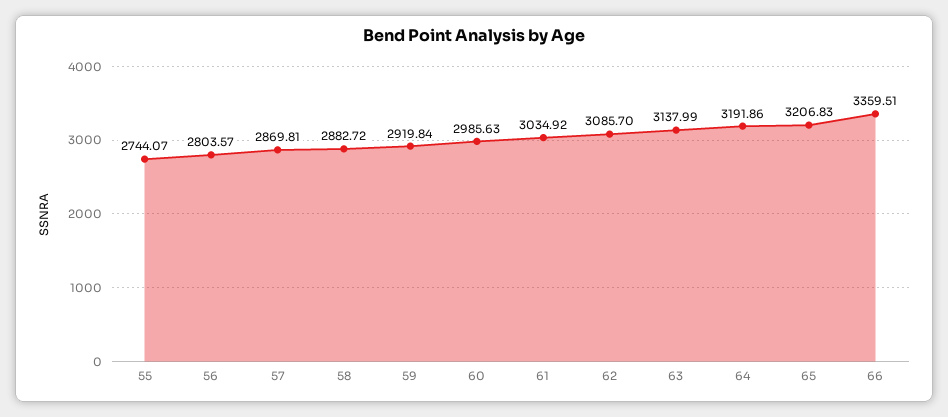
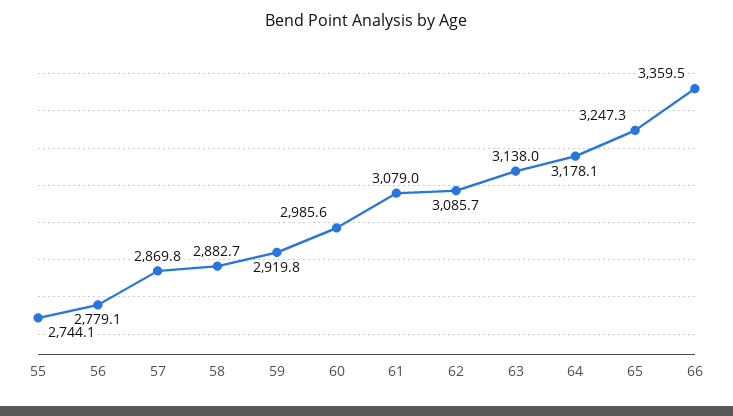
56: 2803.57 -> 2779.1
61: 3034.92 -> 3079
64: 3191.86 -> 3178.1
65: 3206.83 -> 3247.3

